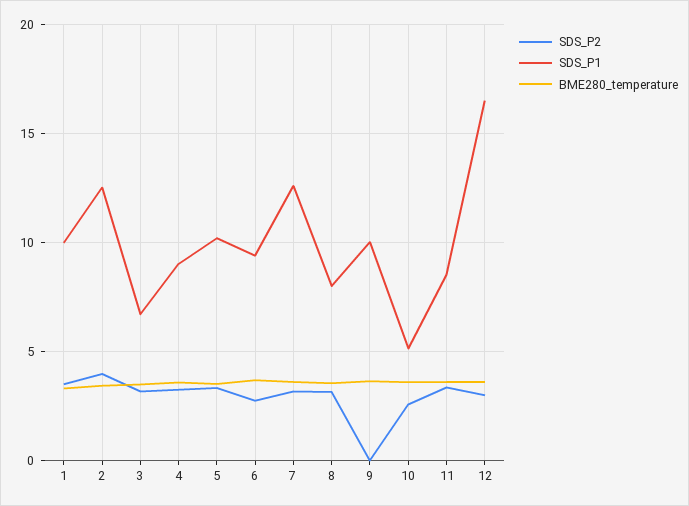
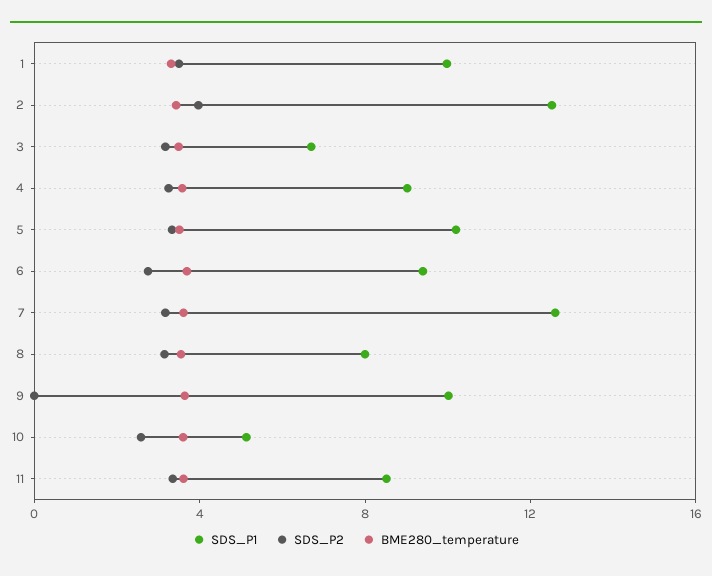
SDS_P2, 12: 3 -> none
SDS_P1, 12: 16.5 -> none
BME280_temperature, 12: 3.5 -> none

